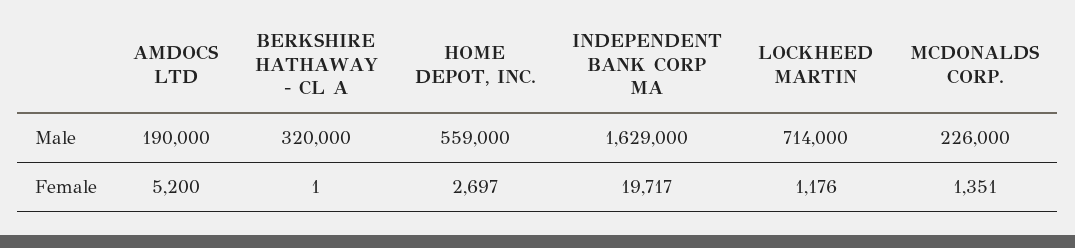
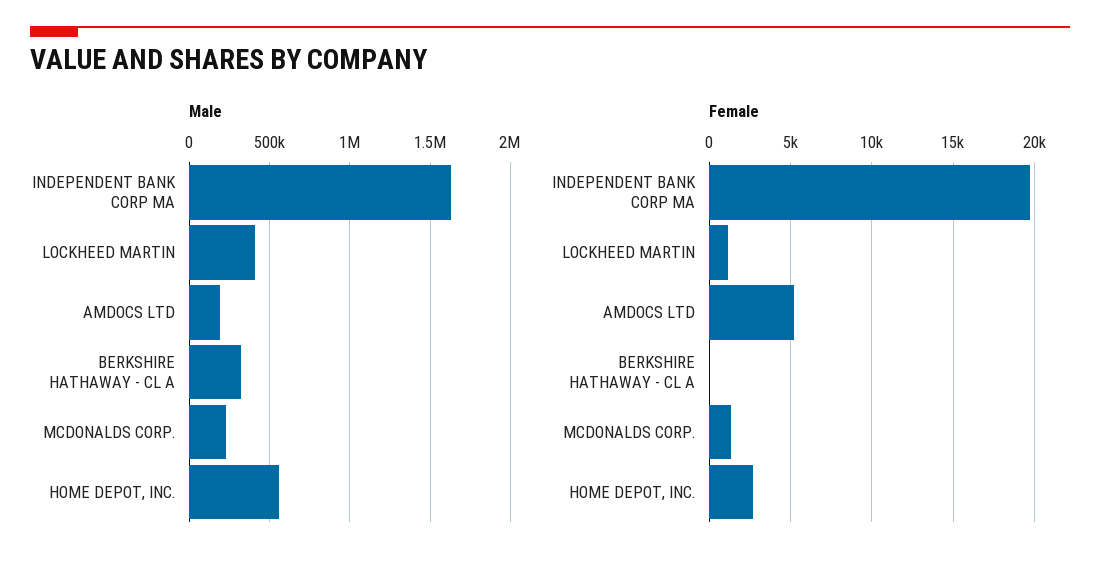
Male, LOCKHEED MARTIN: 714000 -> 400000

